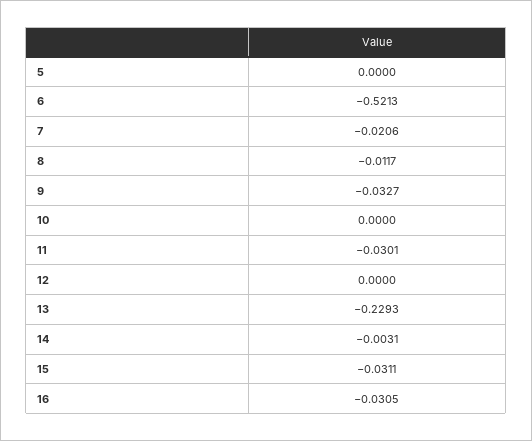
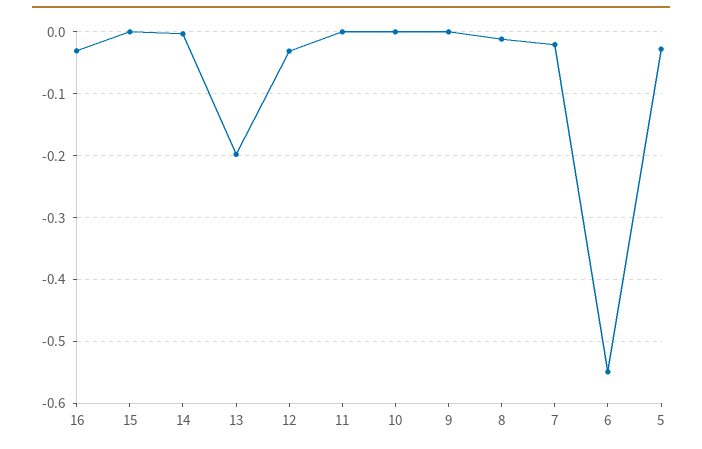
5: 0 -> -0.03
6: -0.5213 -> -0.55
9: -0.0327 -> 0
11: -0.0301 -> 0
12: 0 -> -0.03
13: -0.2293 -> -0.2
15: -0.0311 -> 0

